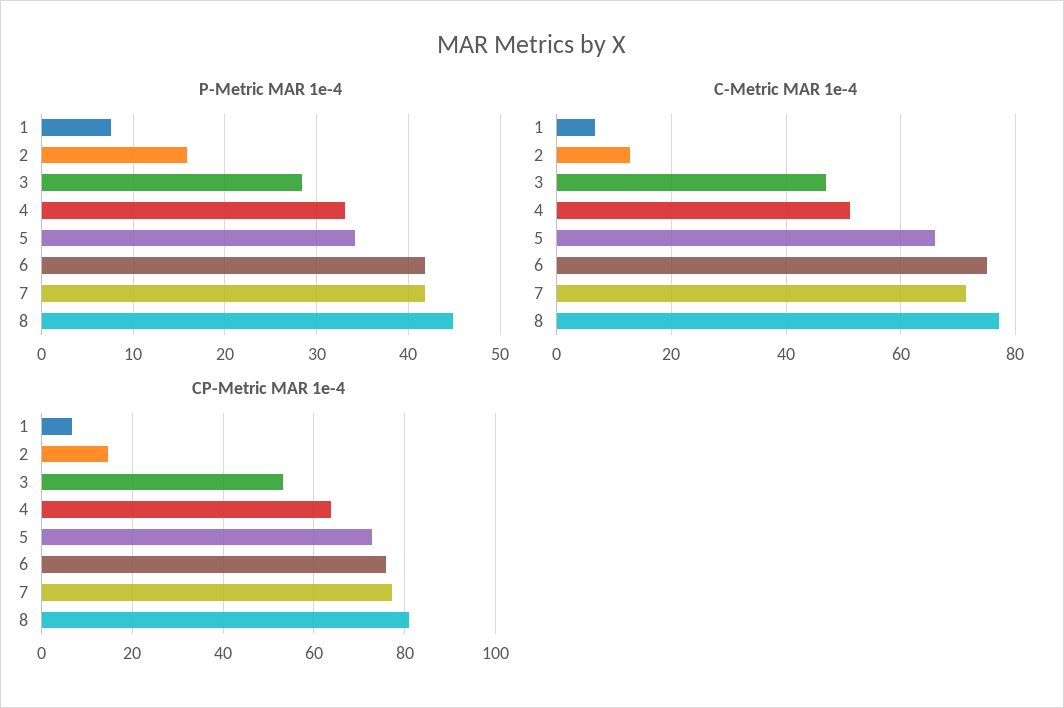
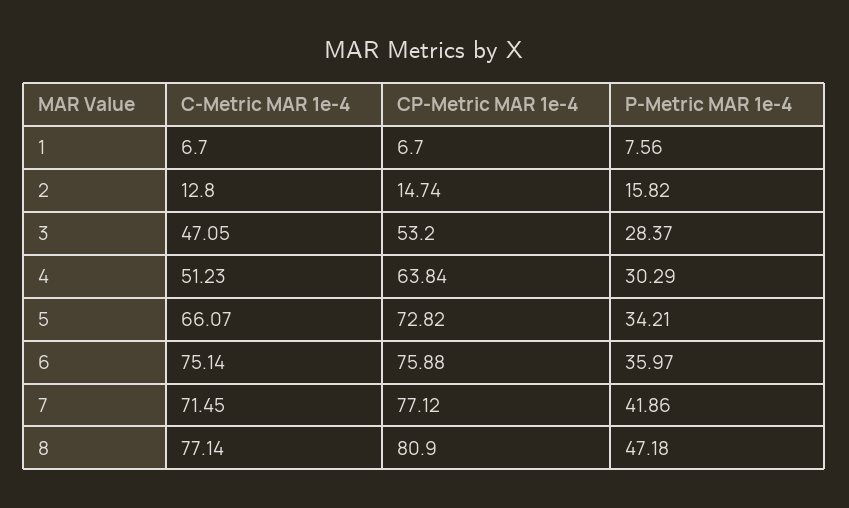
P-Metric MAR 1e-4, 4: 33 -> 30.29
P-Metric MAR 1e-4, 6: 42 -> 35.97
P-Metric MAR 1e-4, 8: 45 -> 47.18

